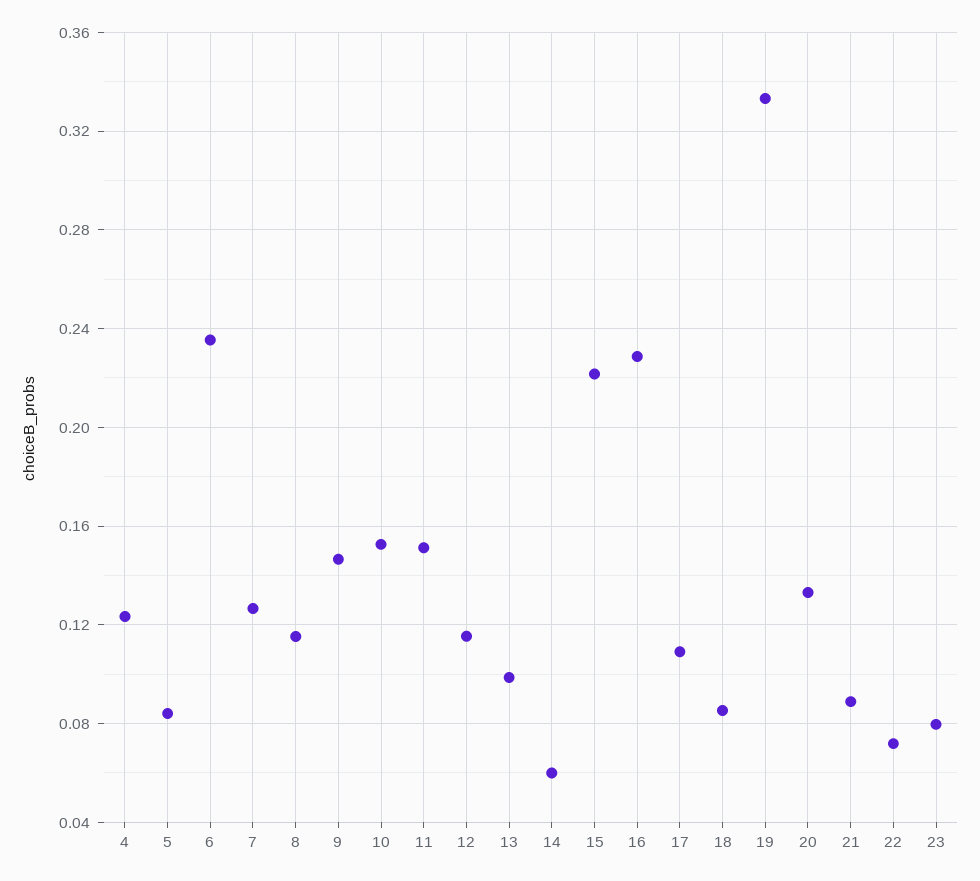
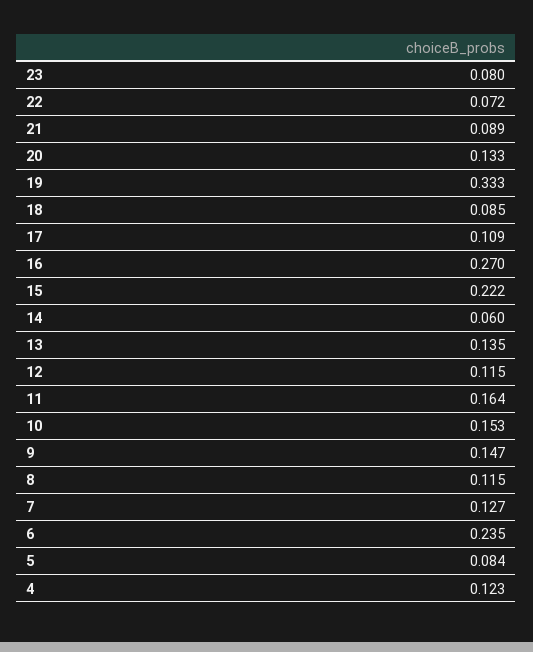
11: 0.15 -> 0.164
13: 0.1 -> 0.135
16: 0.23 -> 0.27

